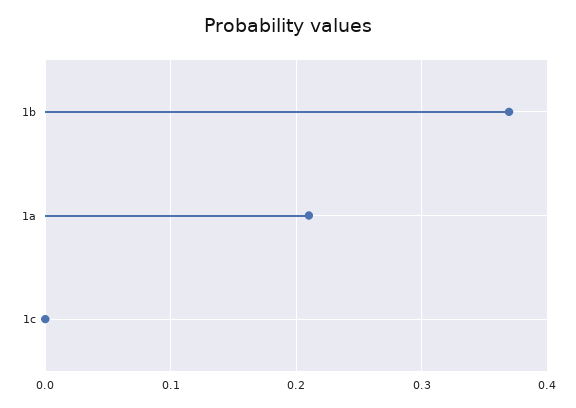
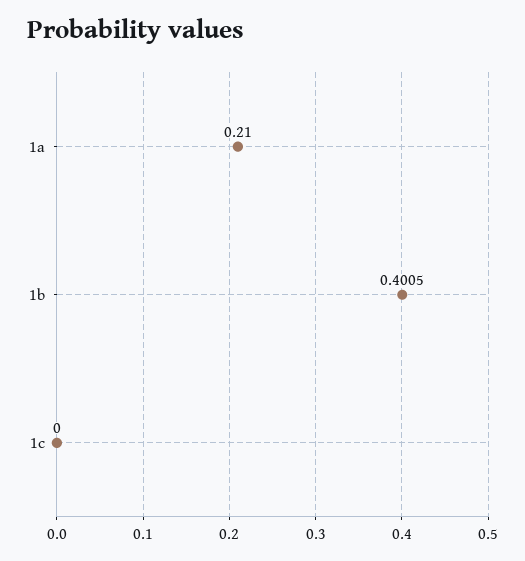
1b: 0.37 -> 0.4005

